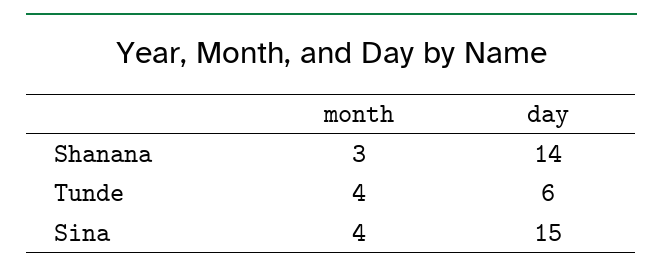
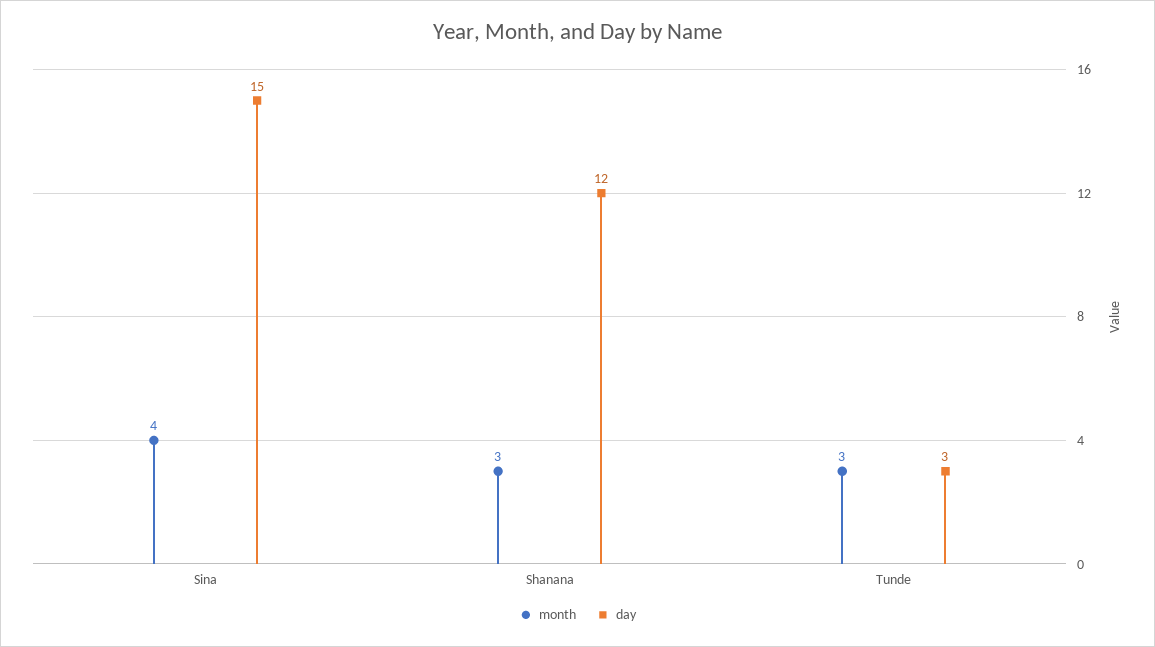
day, Shanana: 14 -> 12
month, Tunde: 4 -> 3
day, Tunde: 6 -> 3

